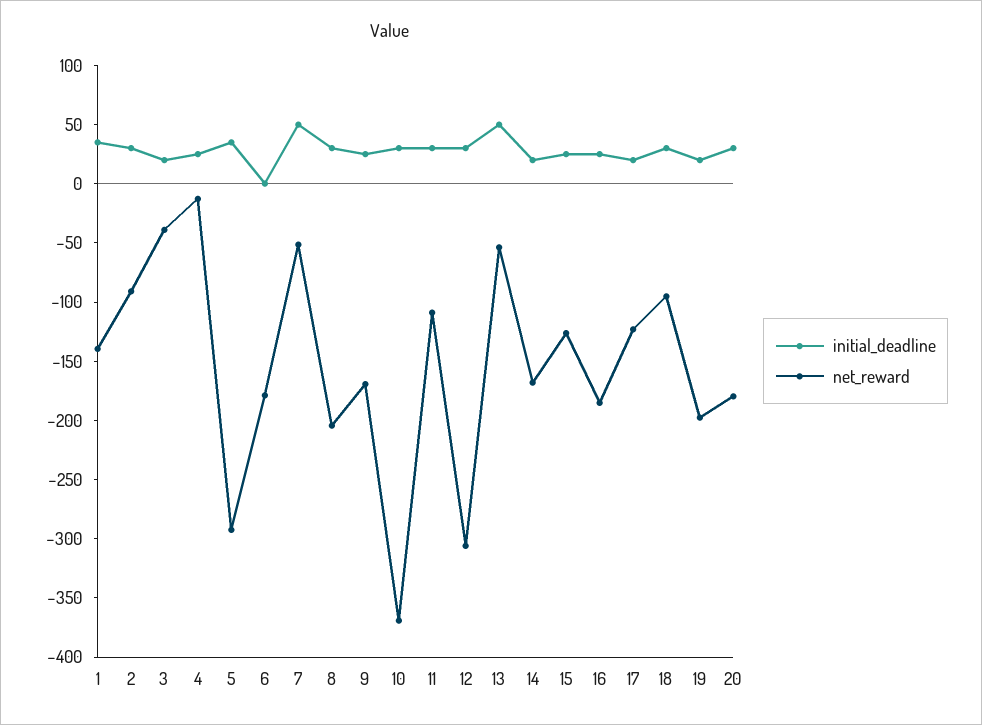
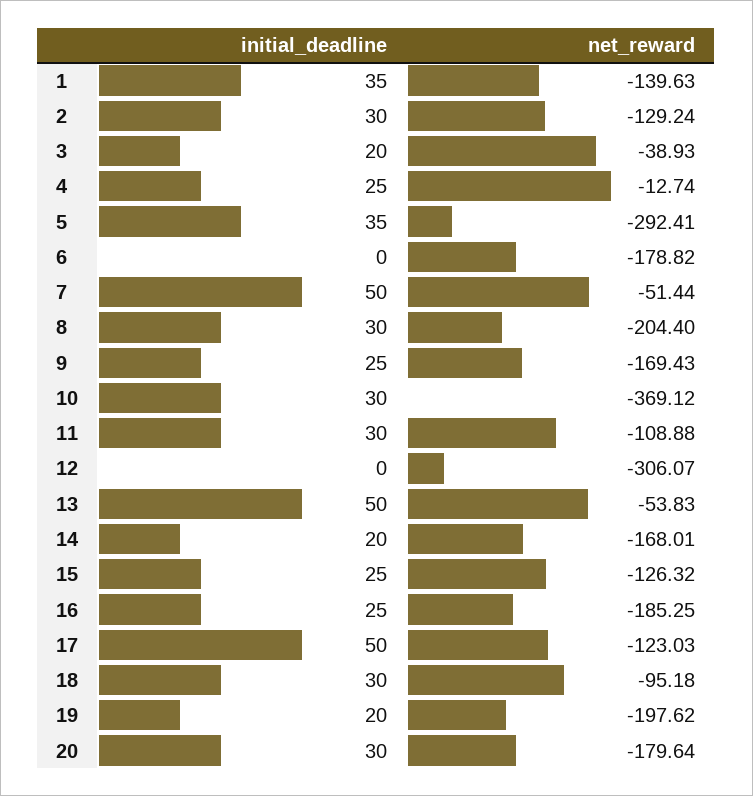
net_reward, 2: -90 -> -129.24
initial_deadline, 12: 30 -> 0
initial_deadline, 17: 20 -> 50

